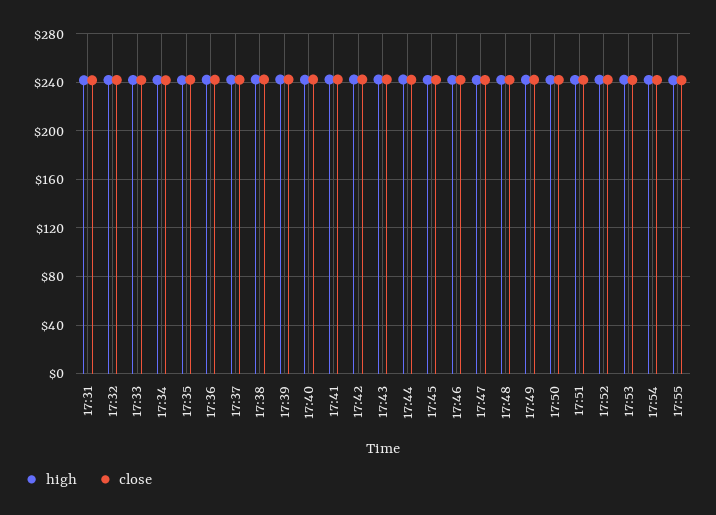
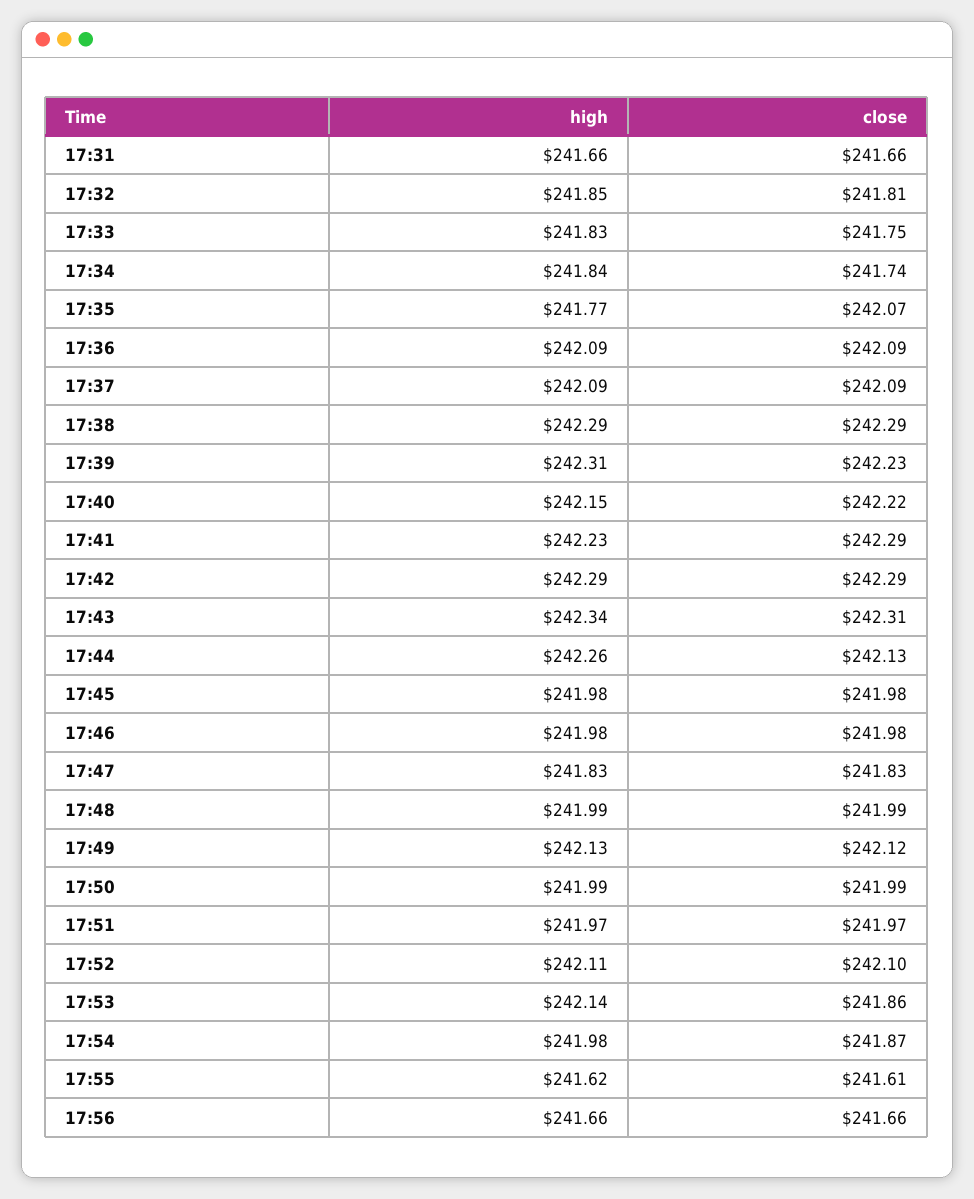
high, 17:56: none -> 241.66
close, 17:56: none -> 241.66

